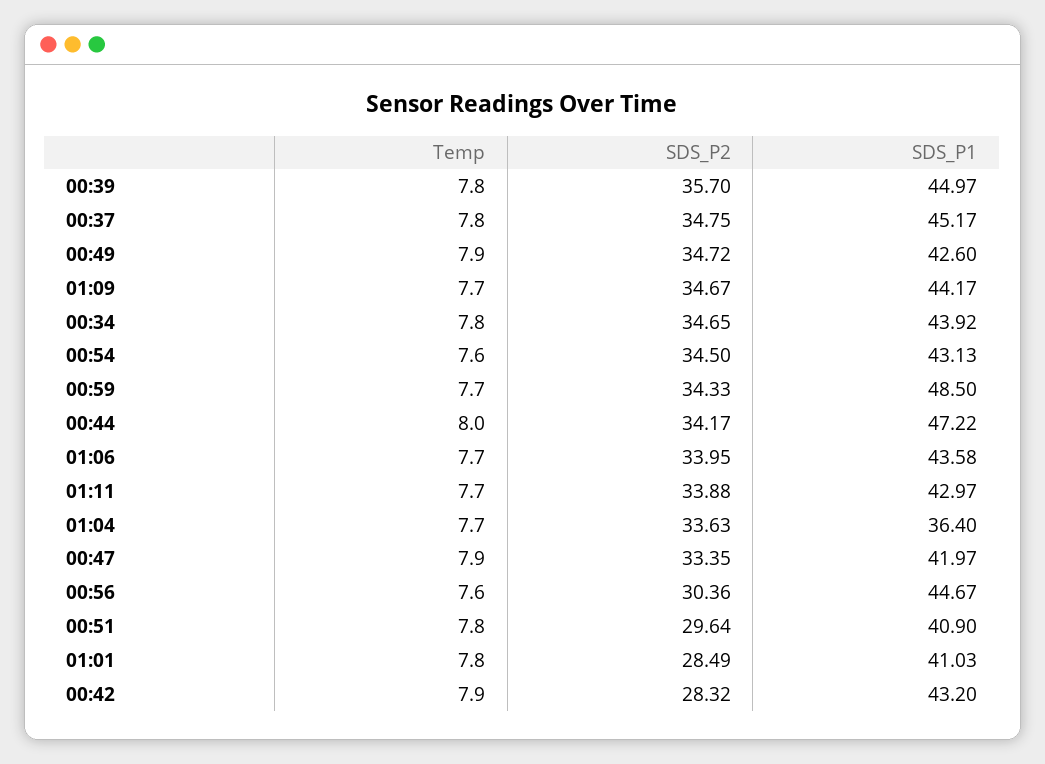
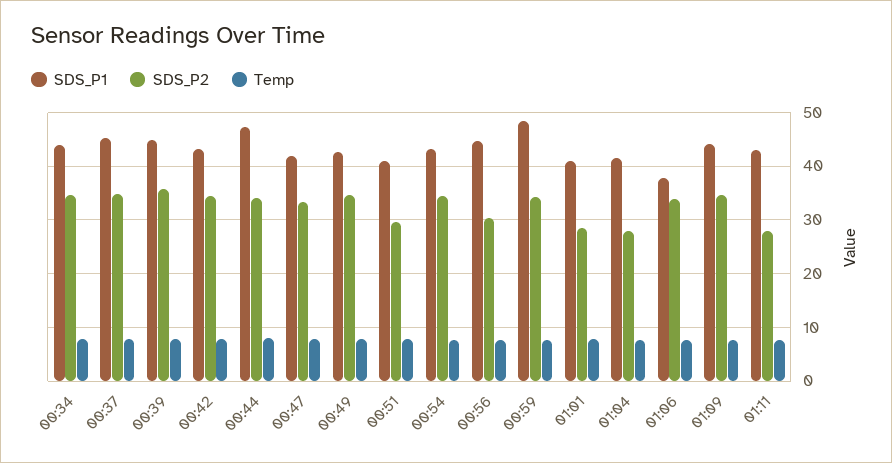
SDS_P1, 01:06: 43.58 -> 38
SDS_P2, 01:11: 33.88 -> 28
SDS_P2, 01:04: 33.63 -> 28
SDS_P1, 01:04: 36.4 -> 42
SDS_P2, 00:42: 28.32 -> 34

